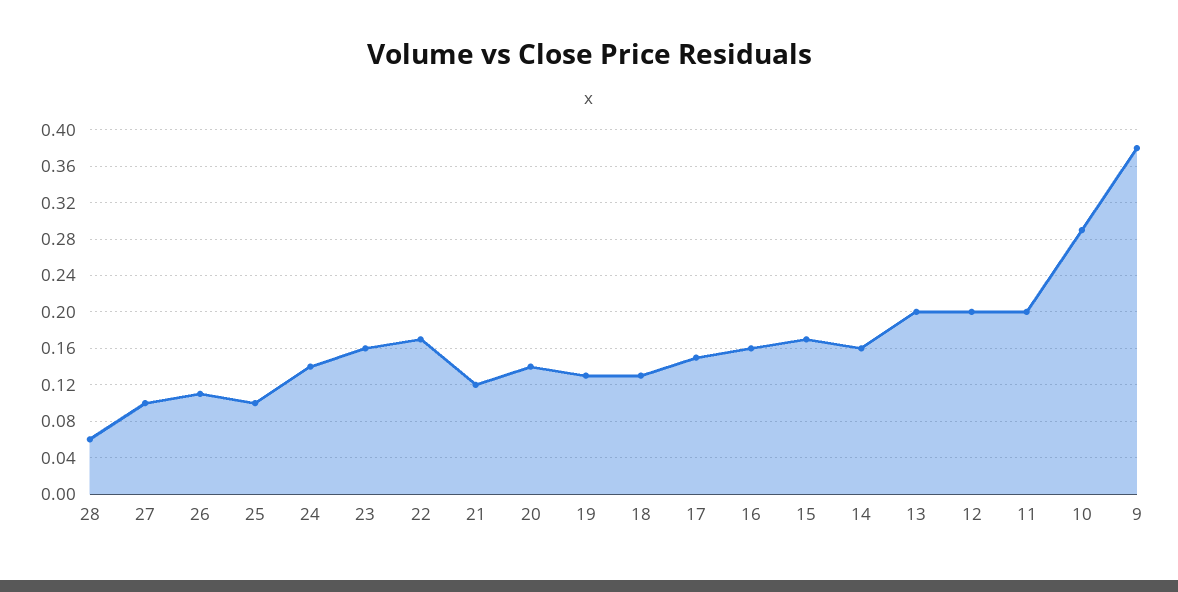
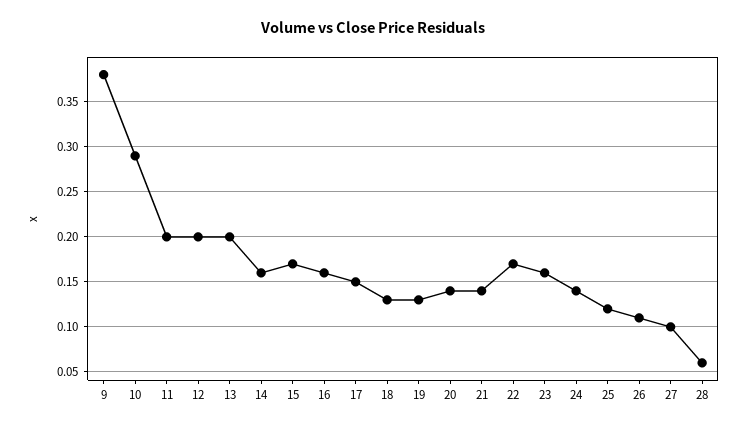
25: 0.1 -> 0.12
21: 0.12 -> 0.14

